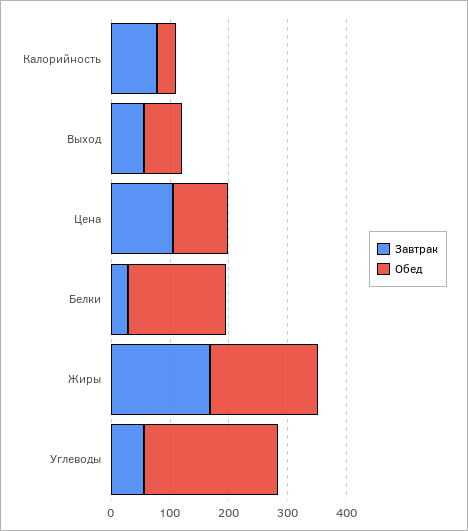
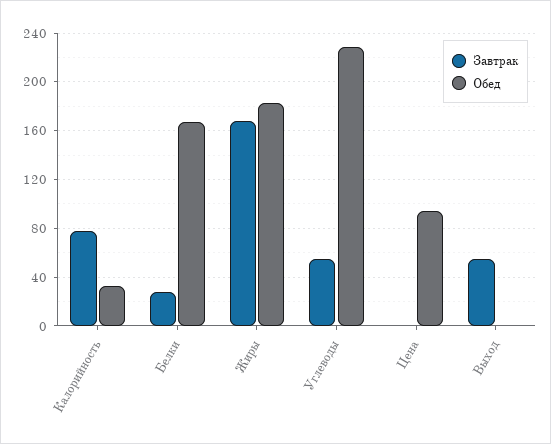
Обед, Выход: 60 -> 0
Завтрак, Цена: 100 -> 0

